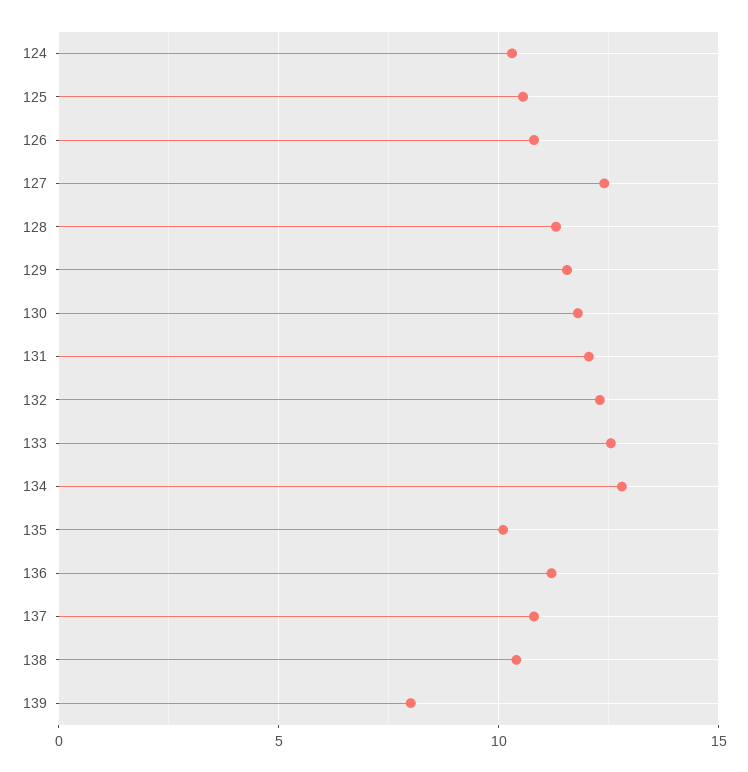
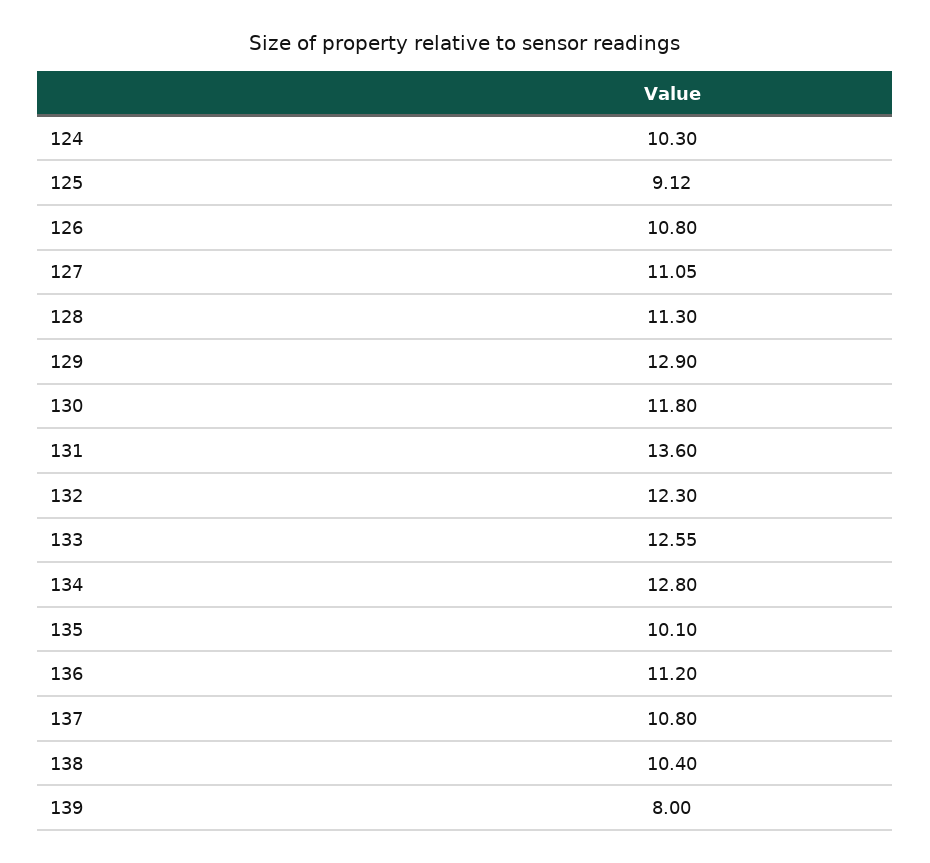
125: 10.5 -> 9.12
127: 12.5 -> 11.05
129: 11.5 -> 12.9
131: 12 -> 13.6

